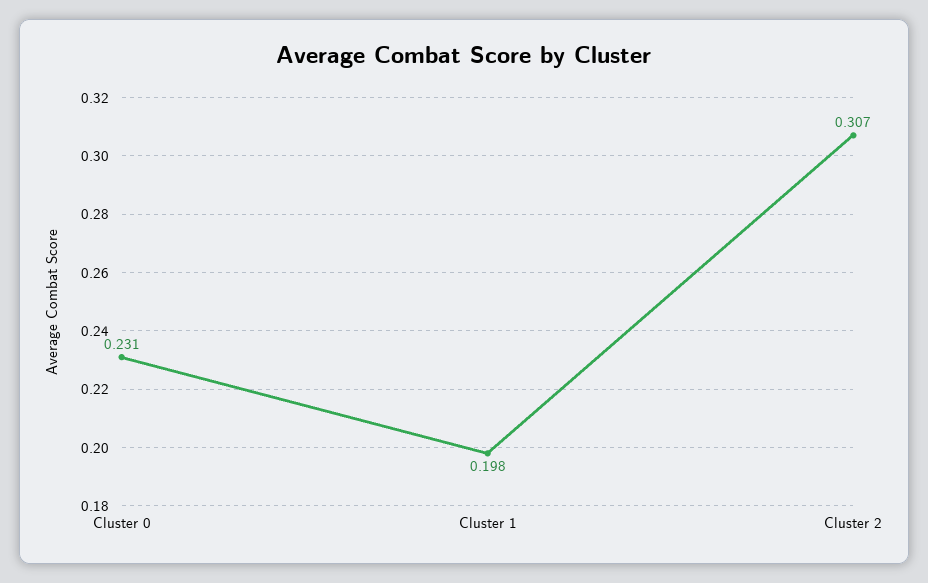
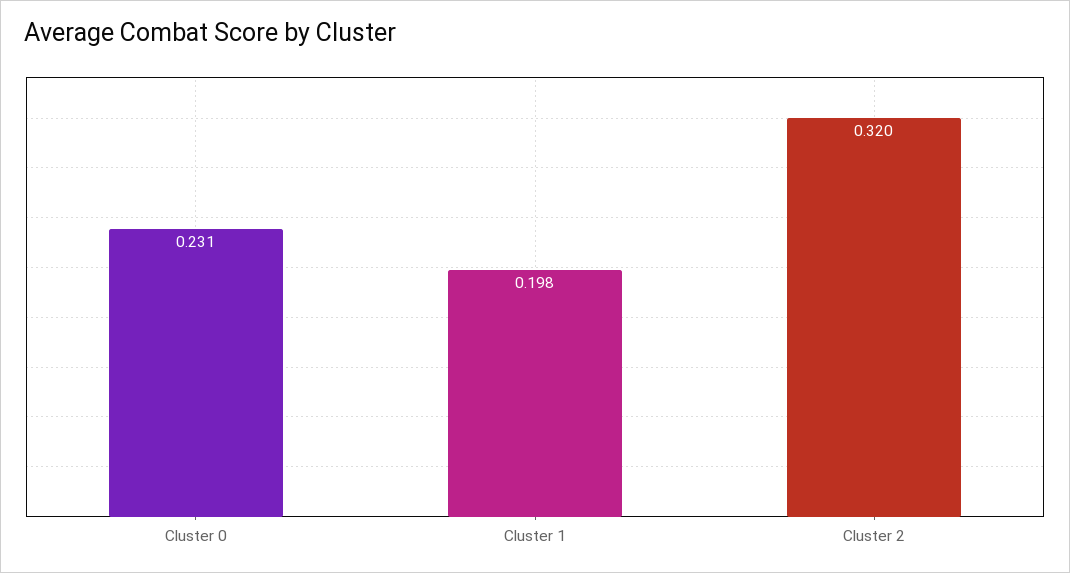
Cluster 2: 0.307 -> 0.32

